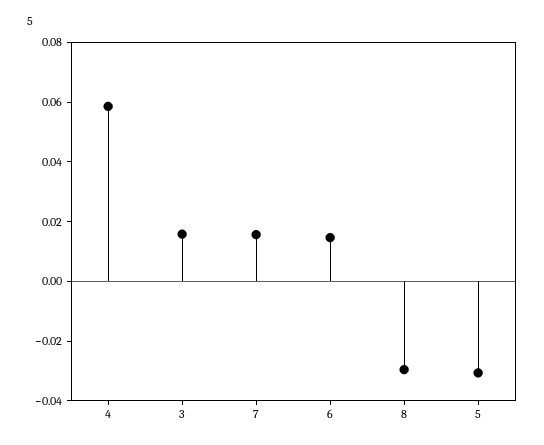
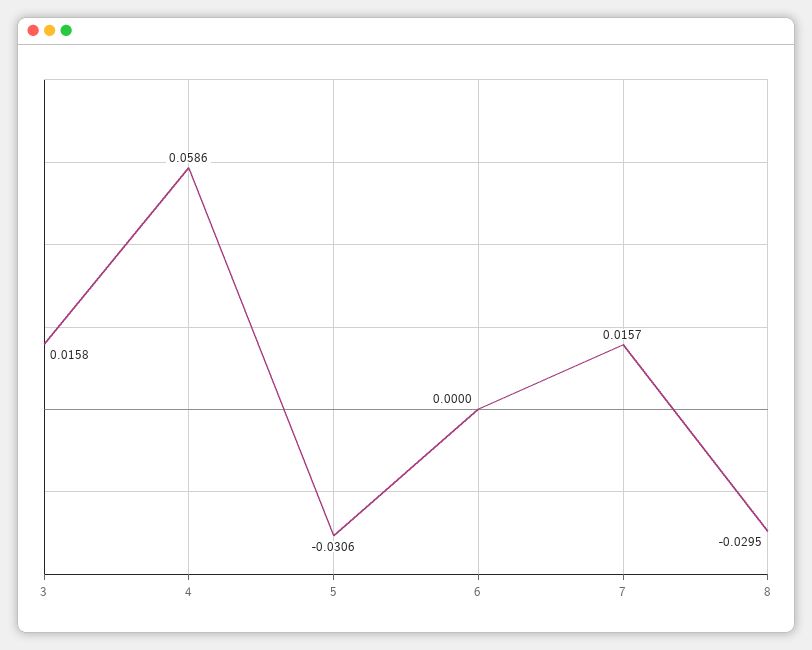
6: 0.015 -> 0

